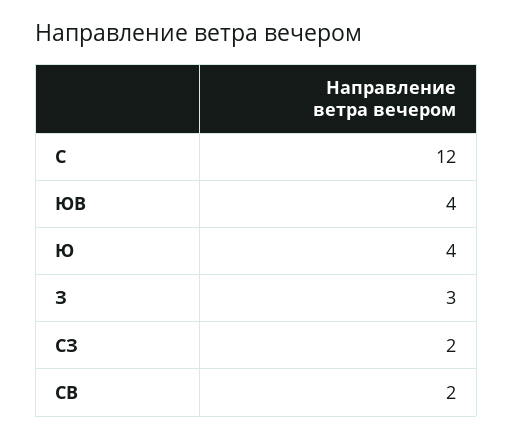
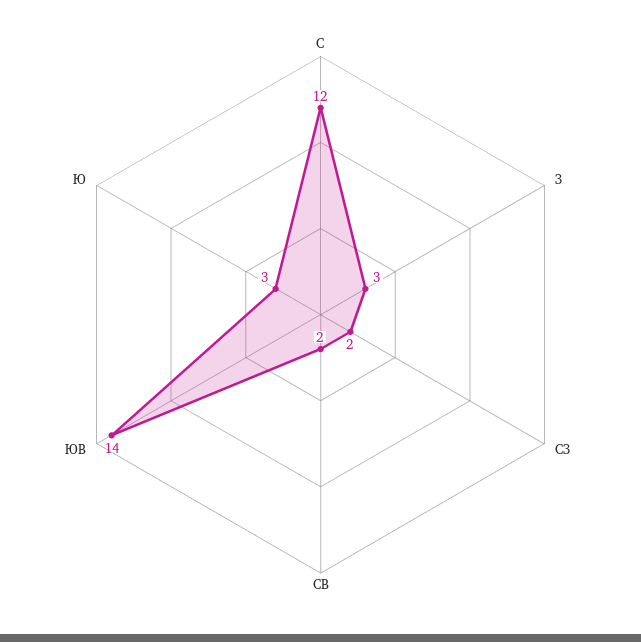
ЮВ: 4 -> 14
Ю: 4 -> 3

